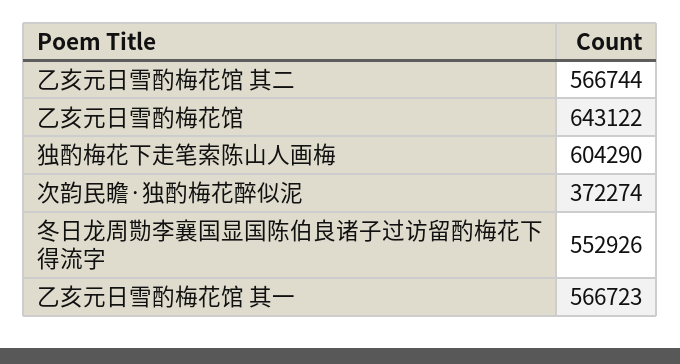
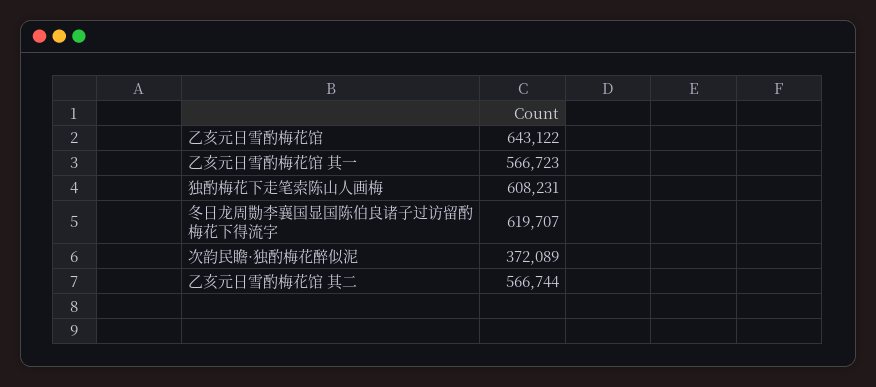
独酌梅花下走笔索陈山人画梅: 604290 -> 608231
次韵民瞻·独酌梅花醉似泥: 372274 -> 372089
冬日龙周勚李襄国显国陈伯良诸子过访留酌梅花下得流字: 552926 -> 619707

